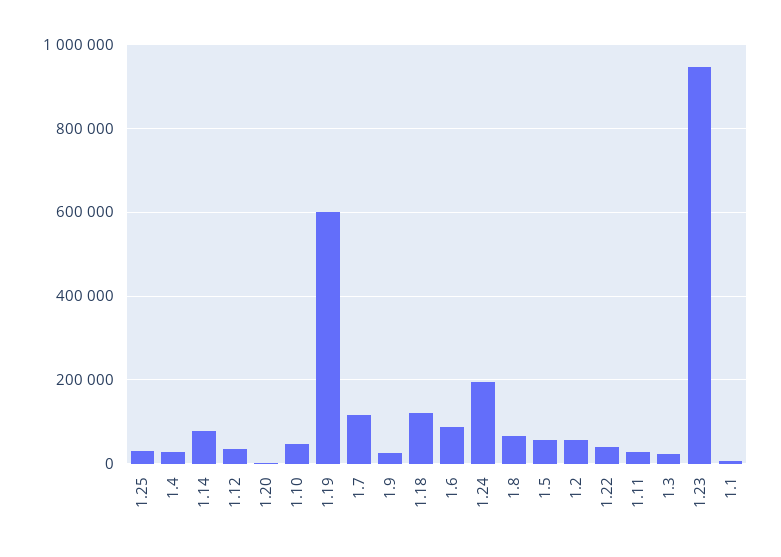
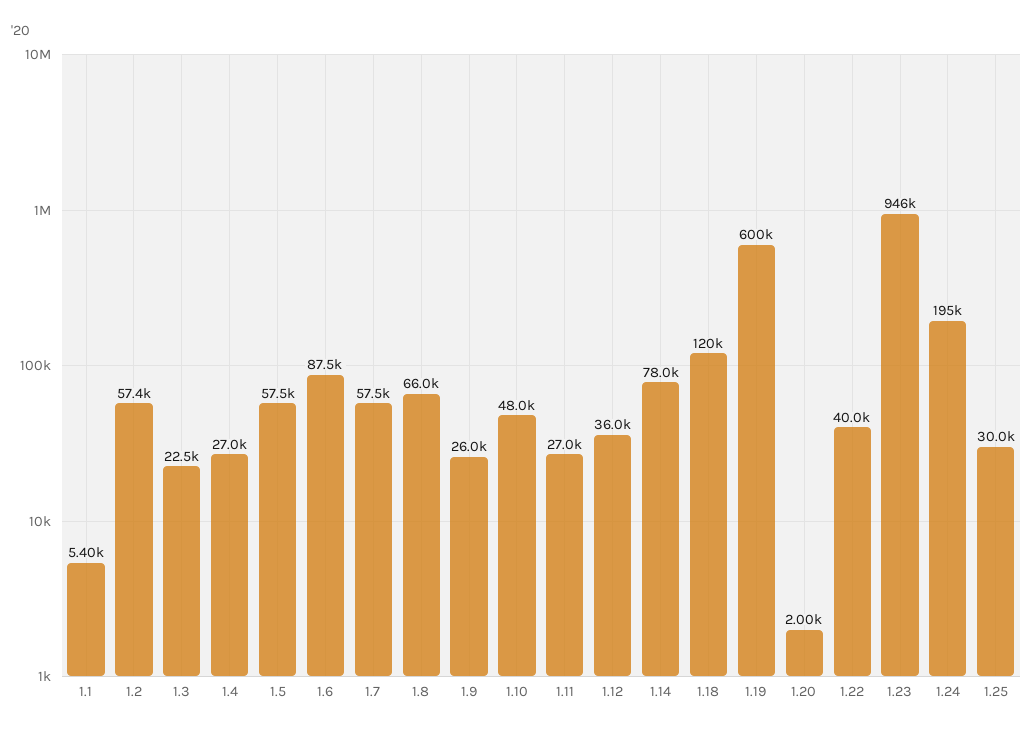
1.7: 120000 -> 57500

